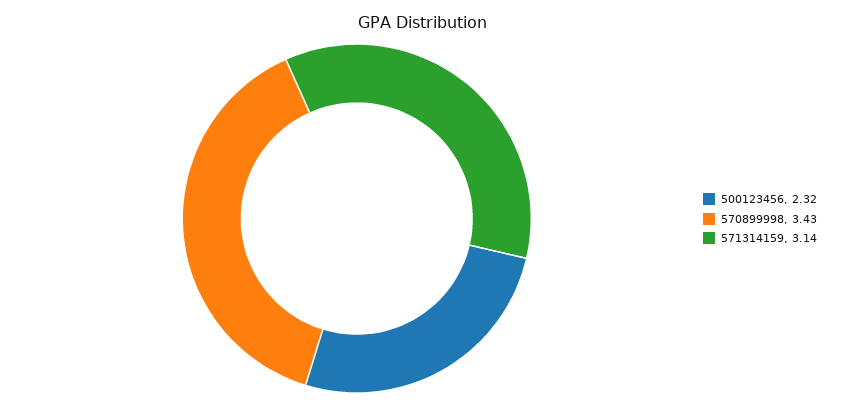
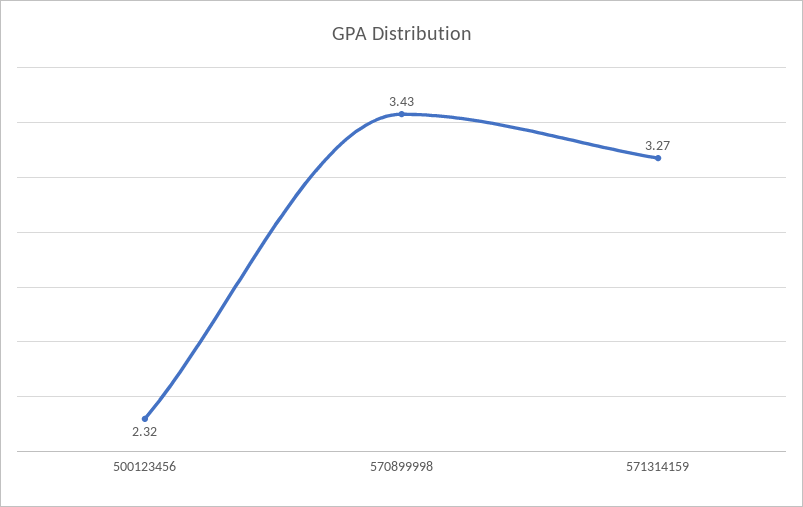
571314159: 3.14 -> 3.27

